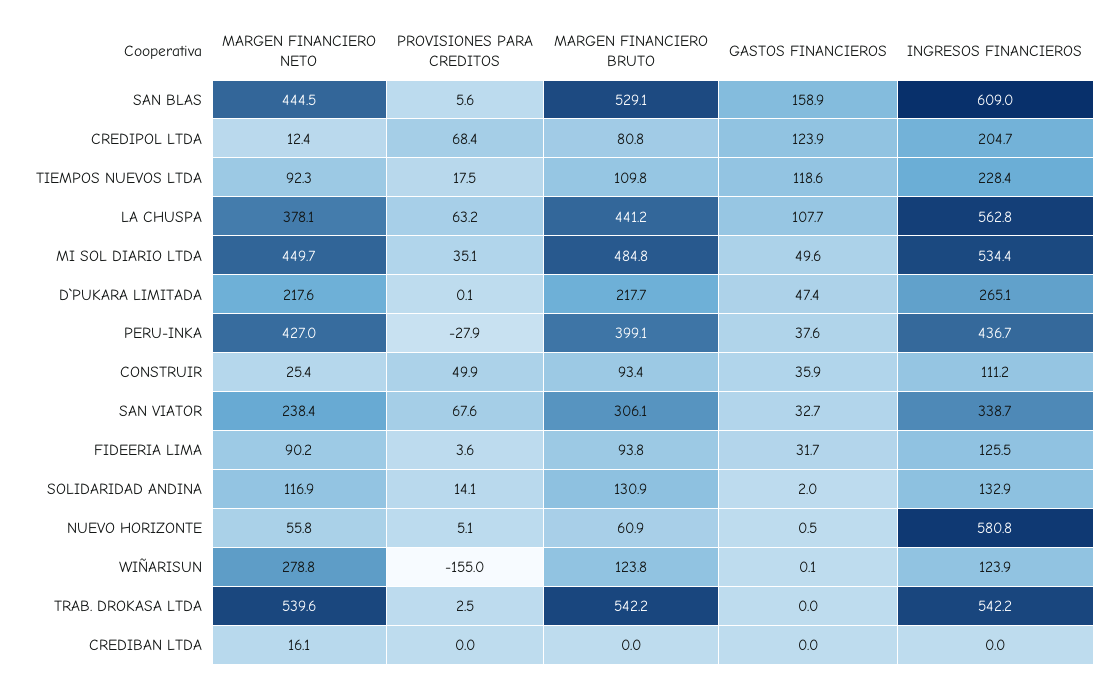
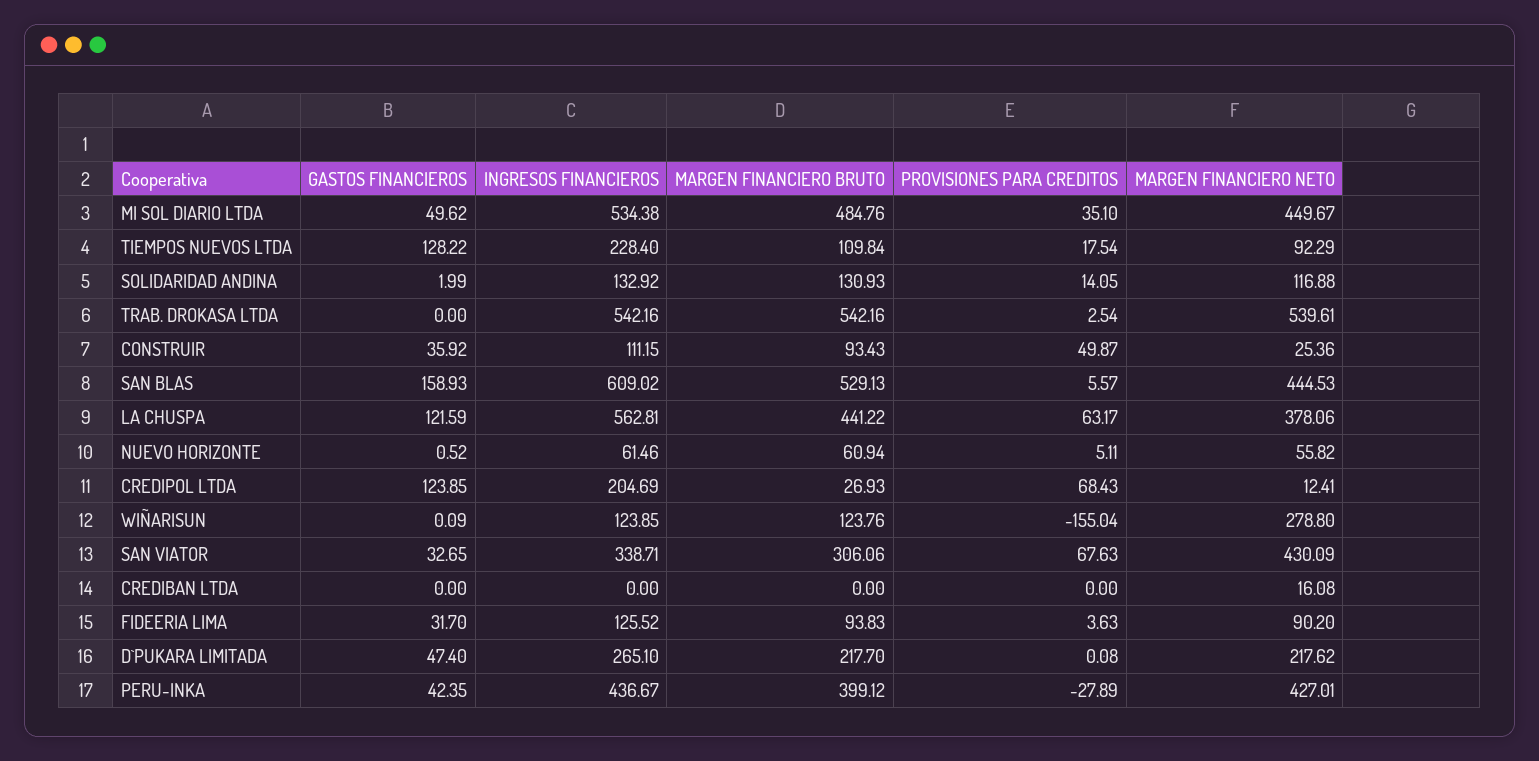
MARGEN FINANCIERO BRUTO, CREDIPOL LTDA: 80.8 -> 26.93
GASTOS FINANCIEROS, TIEMPOS NUEVOS LTDA: 118.6 -> 128.22
GASTOS FINANCIEROS, LA CHUSPA: 107.7 -> 121.59
GASTOS FINANCIEROS, PERU-INKA: 37.6 -> 42.35
MARGEN FINANCIERO NETO, SAN VIATOR: 238.4 -> 430.09
INGRESOS FINANCIEROS, NUEVO HORIZONTE: 580.8 -> 61.46

